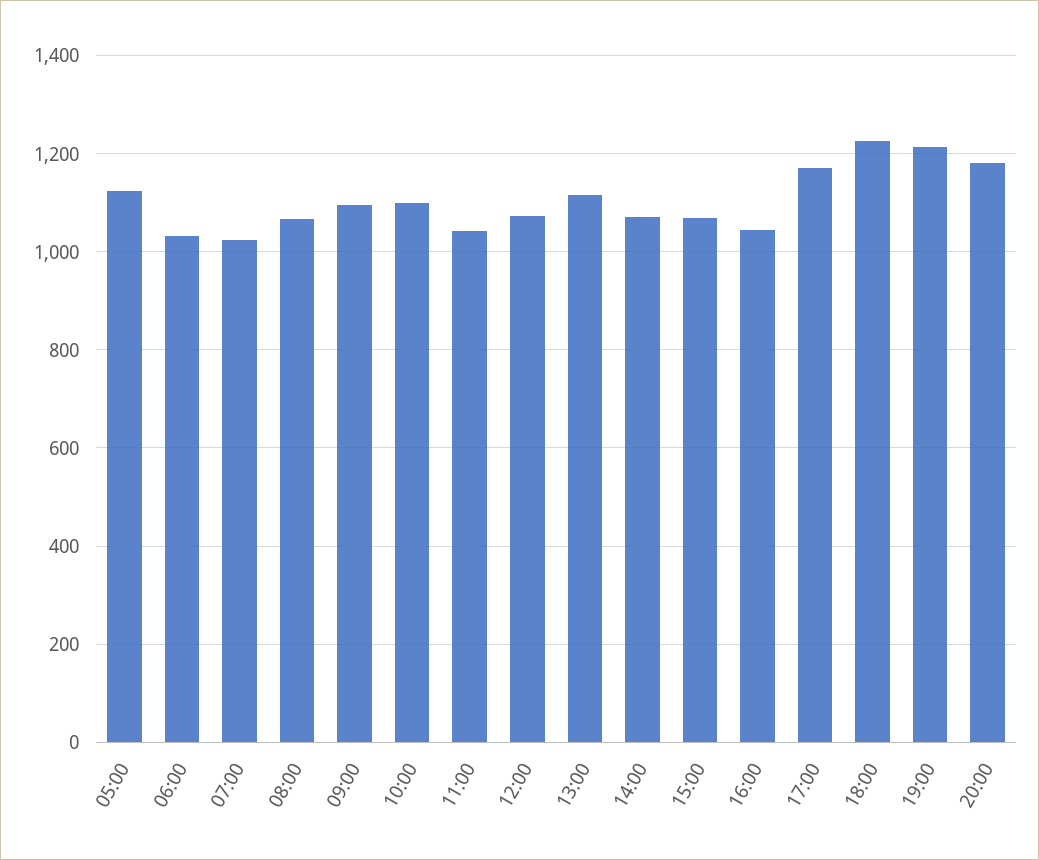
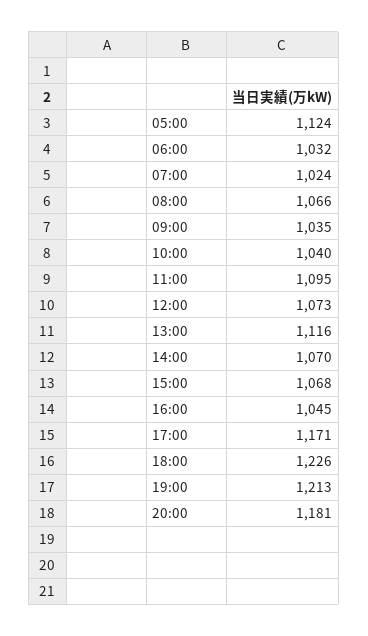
09:00: 1100 -> 1035
10:00: 1100 -> 1040
11:00: 1040 -> 1095

